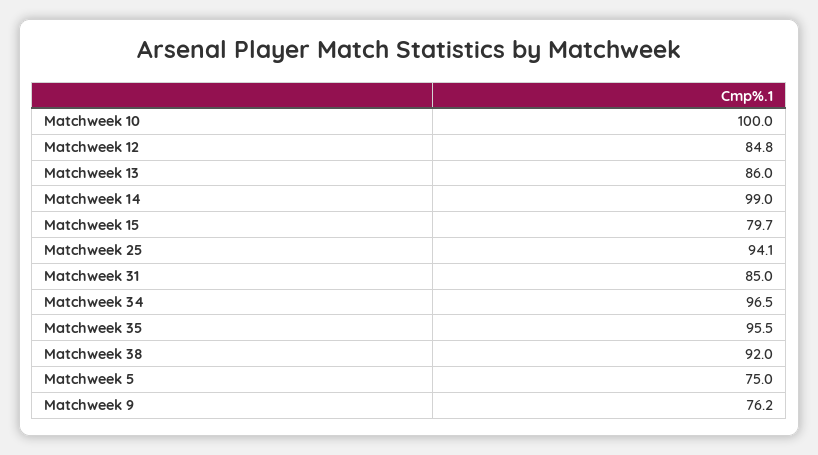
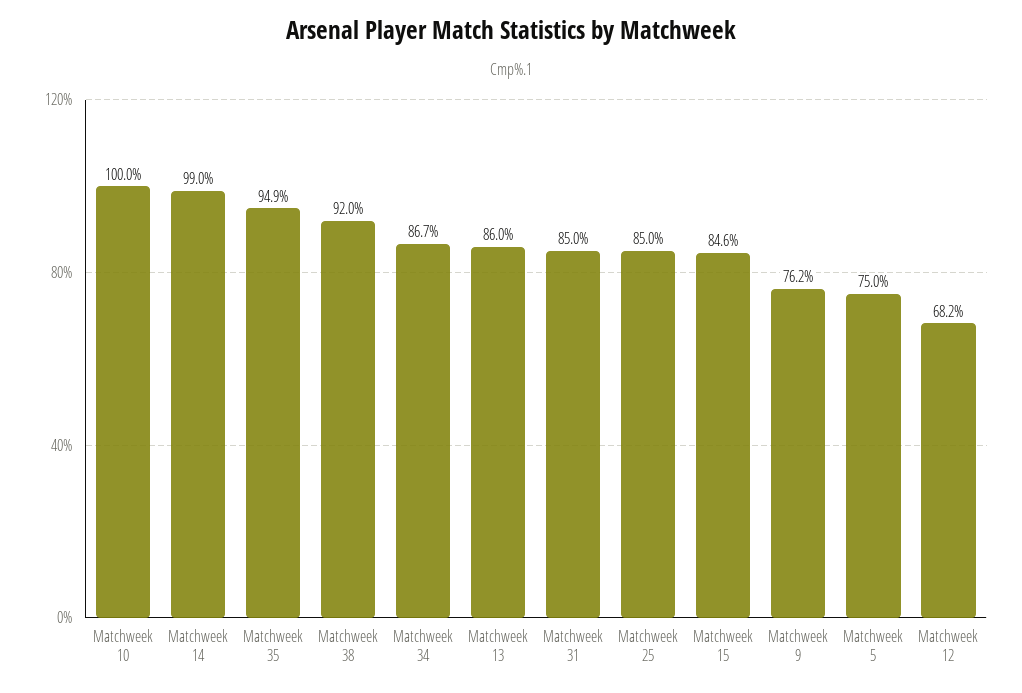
Matchweek 12: 84.8 -> 68.2
Matchweek 15: 79.7 -> 84.6
Matchweek 25: 94.1 -> 85
Matchweek 34: 96.5 -> 86.7
Matchweek 35: 95.5 -> 94.9

